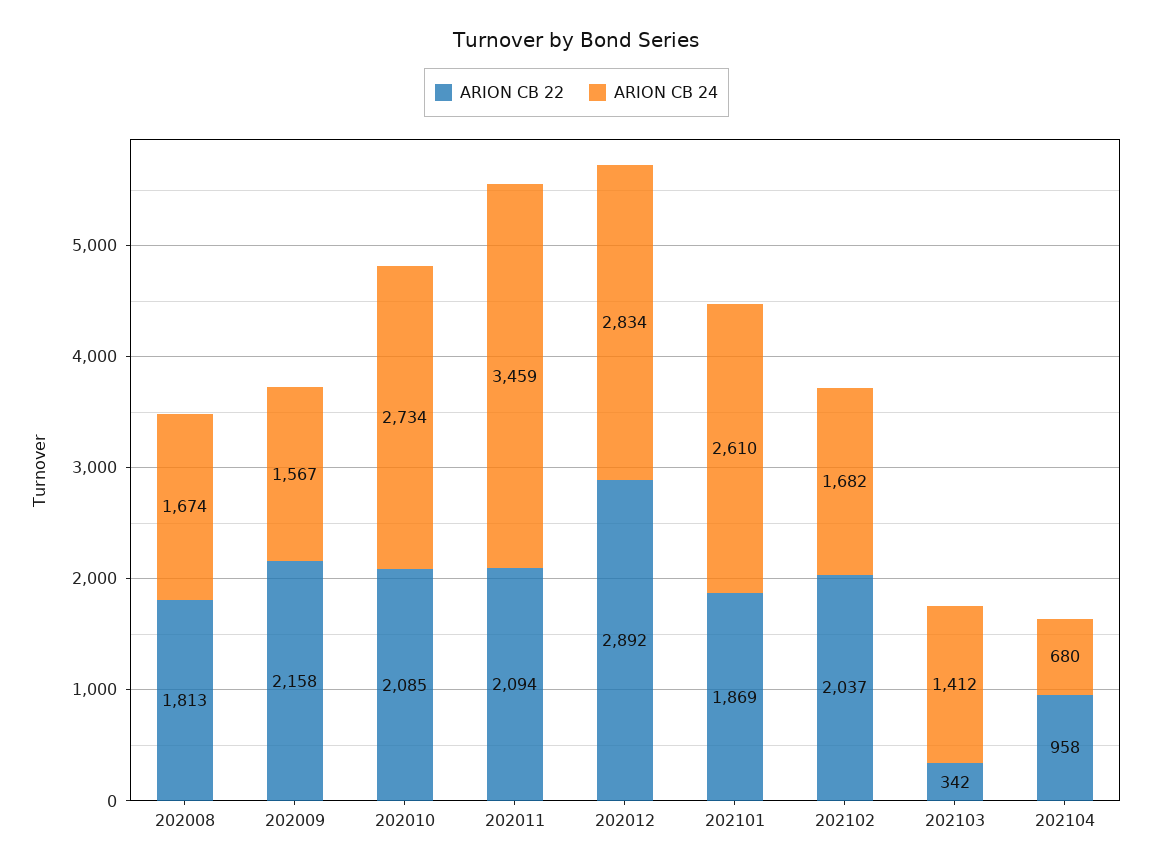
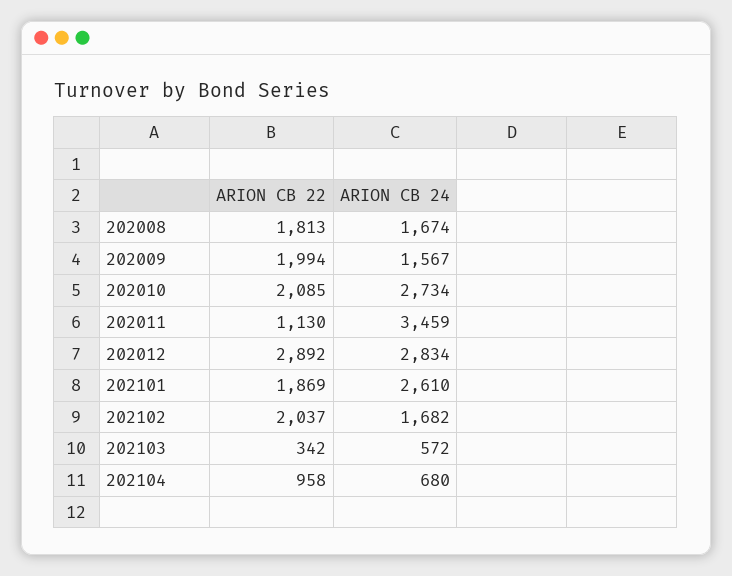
ARION CB 22, 202009: 2158 -> 1994
ARION CB 22, 202011: 2094 -> 1130
ARION CB 24, 202103: 1412 -> 572

